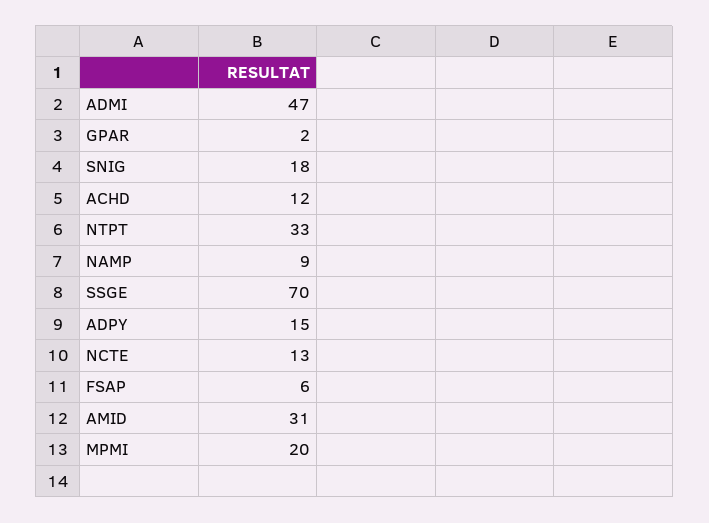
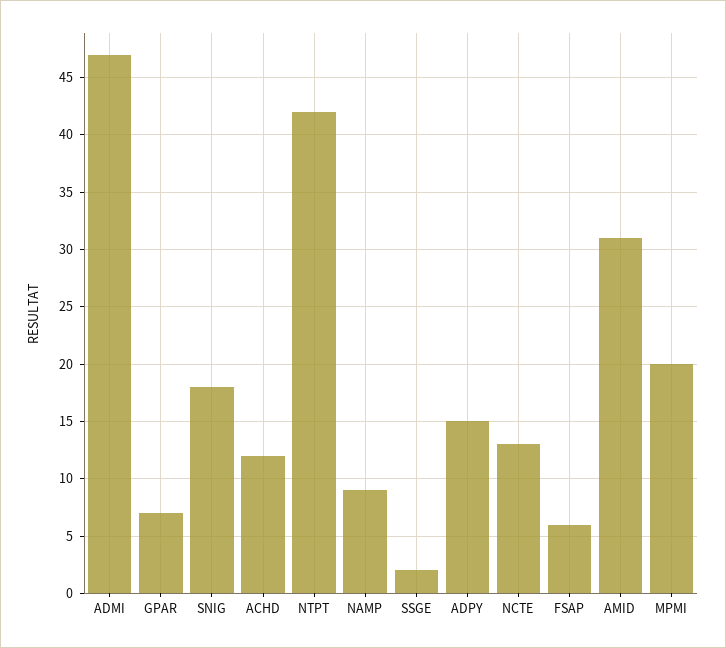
GPAR: 2 -> 7
NTPT: 33 -> 42
SSGE: 70 -> 2

